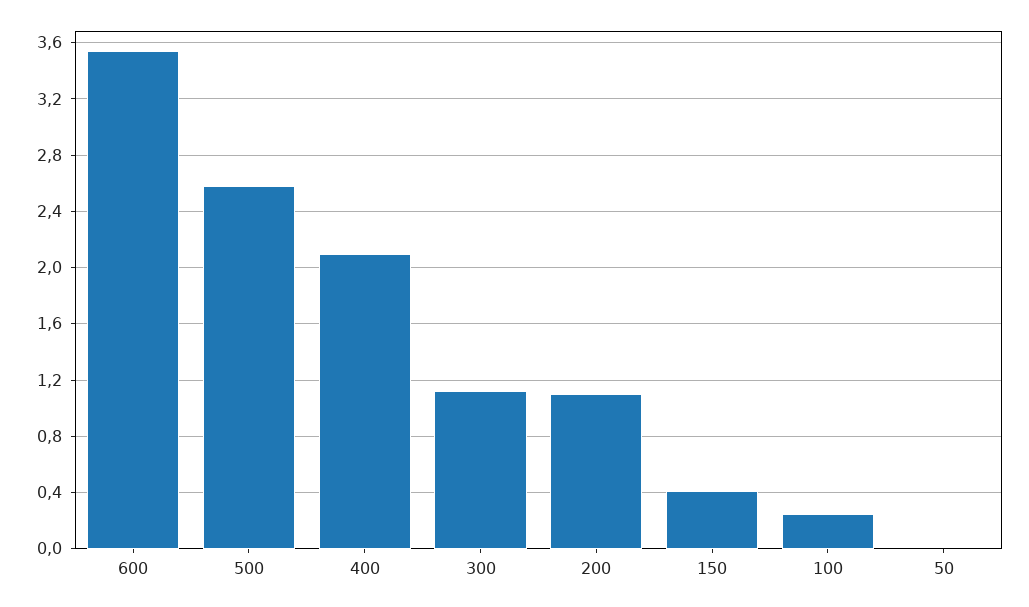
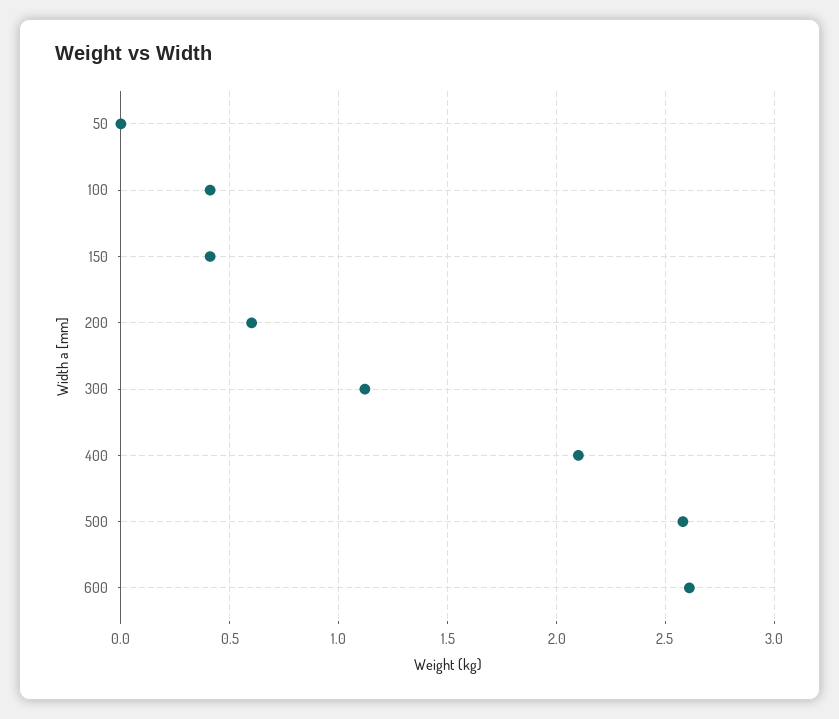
600: 3.55 -> 2.6
200: 1.1 -> 0.6
100: 0.25 -> 0.4

